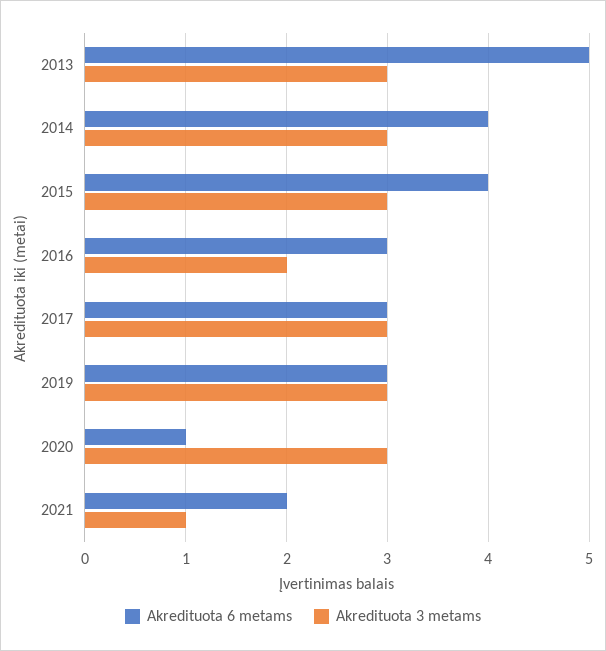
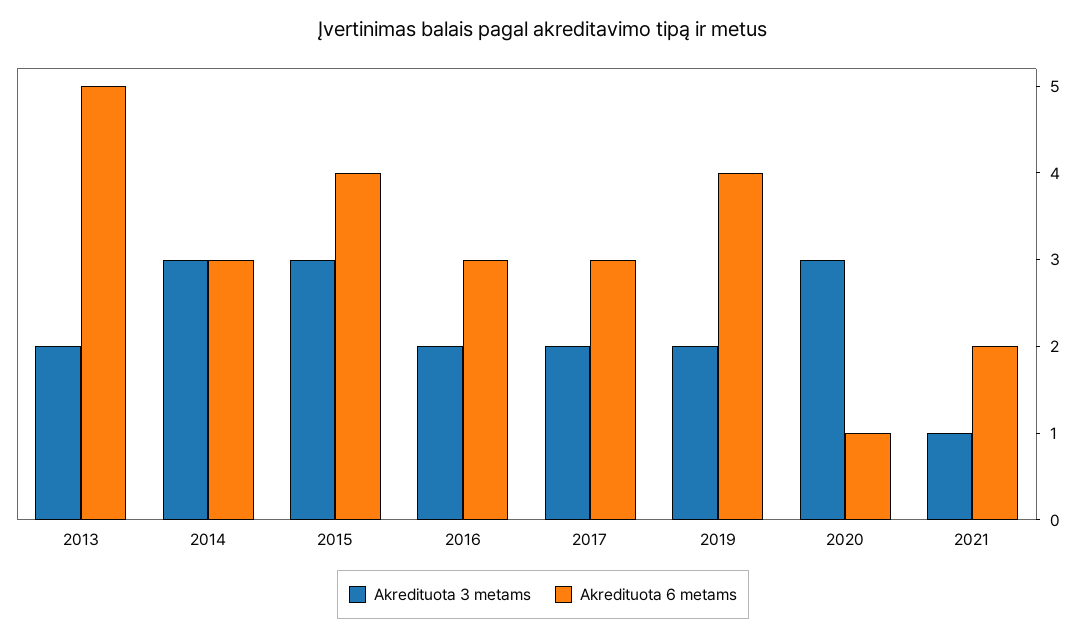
Akredituota 3 metams, 2013: 3 -> 2
Akredituota 6 metams, 2014: 4 -> 3
Akredituota 3 metams, 2017: 3 -> 2
Akredituota 6 metams, 2019: 3 -> 4
Akredituota 3 metams, 2019: 3 -> 2

